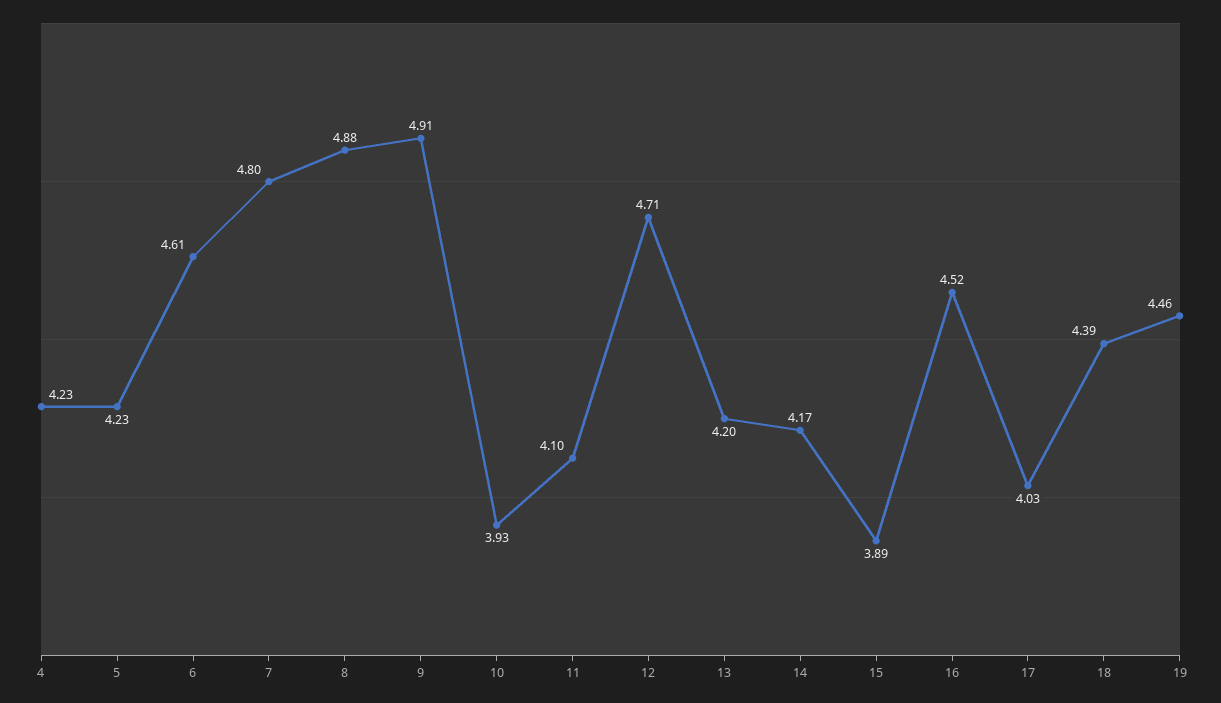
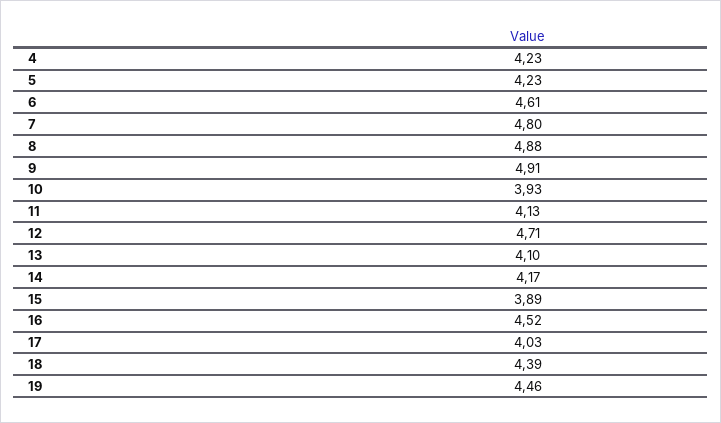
11: 4.1 -> 4.13
13: 4.2 -> 4.1

